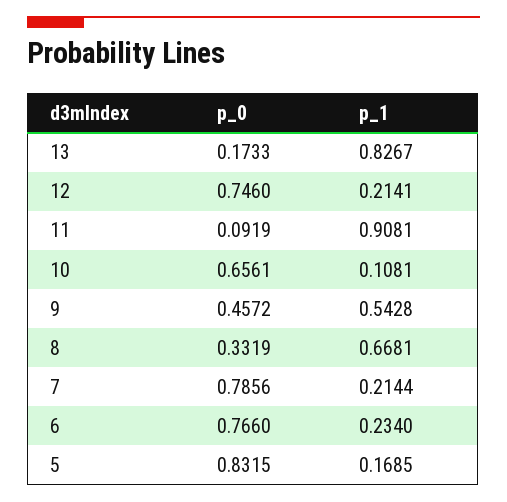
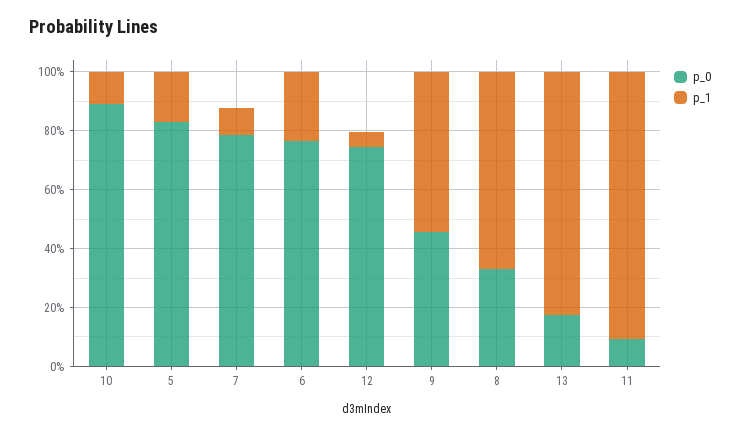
p_1, 12: 0.2141 -> 0.05
p_0, 10: 0.6561 -> 0.9
p_1, 7: 0.2144 -> 0.1

